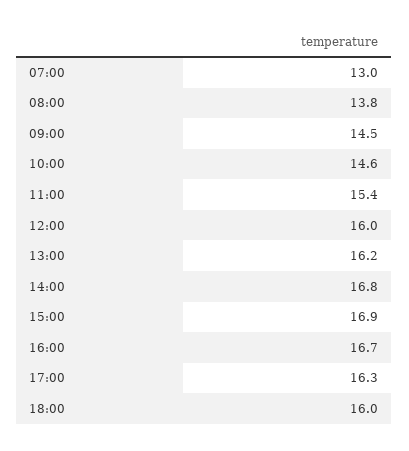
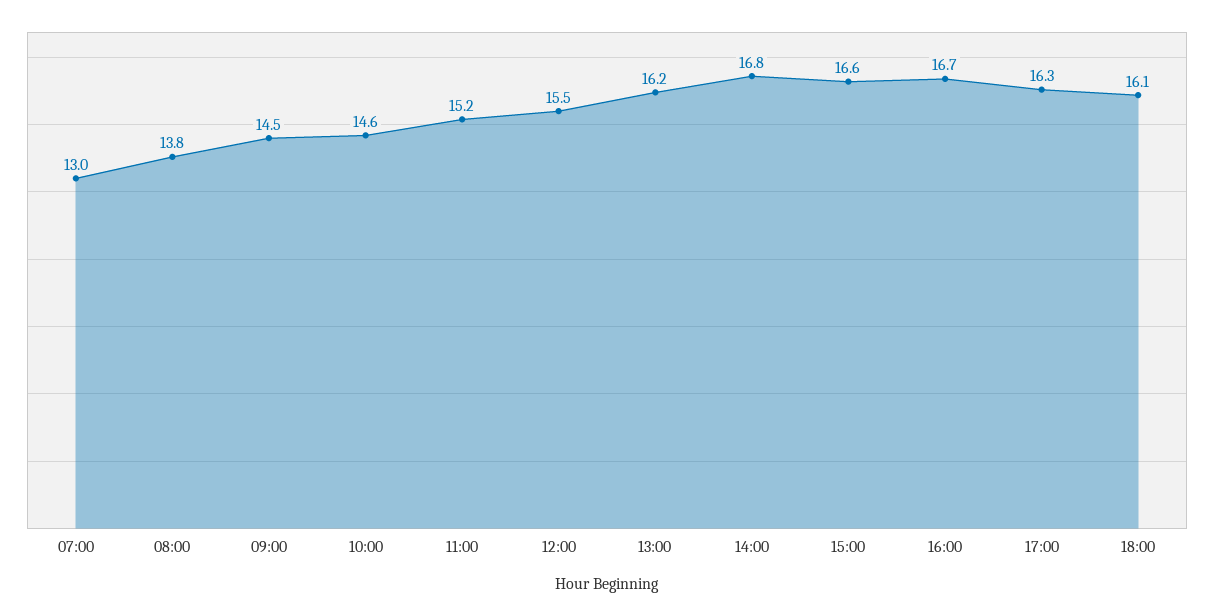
11:00: 15.4 -> 15.2
12:00: 16 -> 15.5
15:00: 16.9 -> 16.6
18:00: 16 -> 16.1

